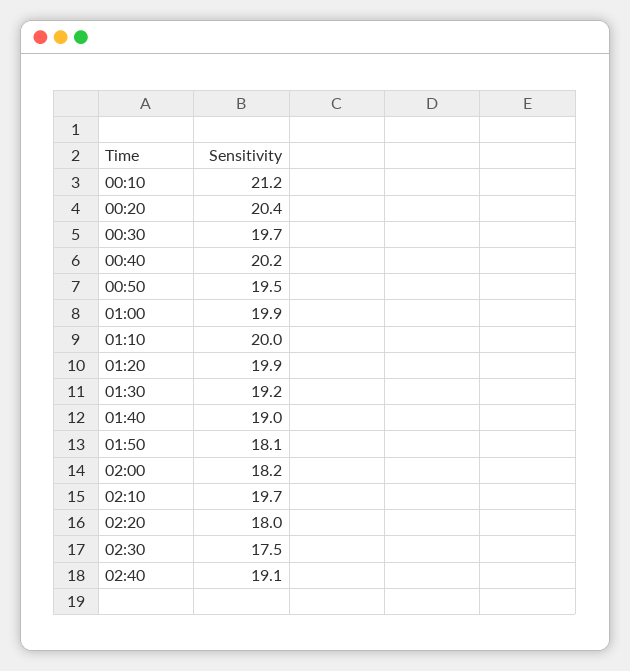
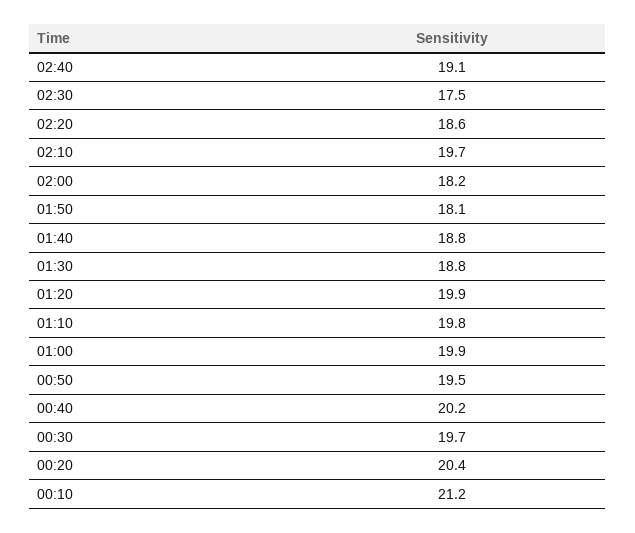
01:10: 20 -> 19.8
01:30: 19.2 -> 18.8
01:40: 19 -> 18.8
02:20: 18 -> 18.6

